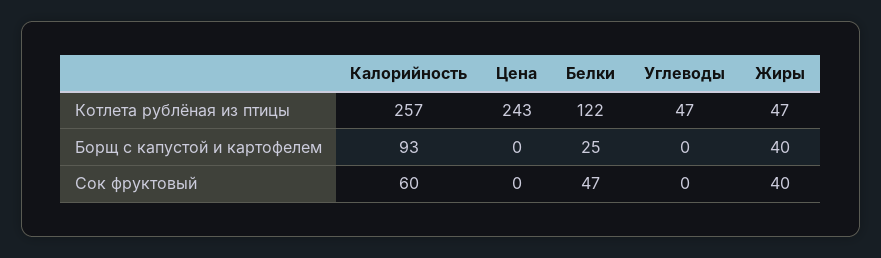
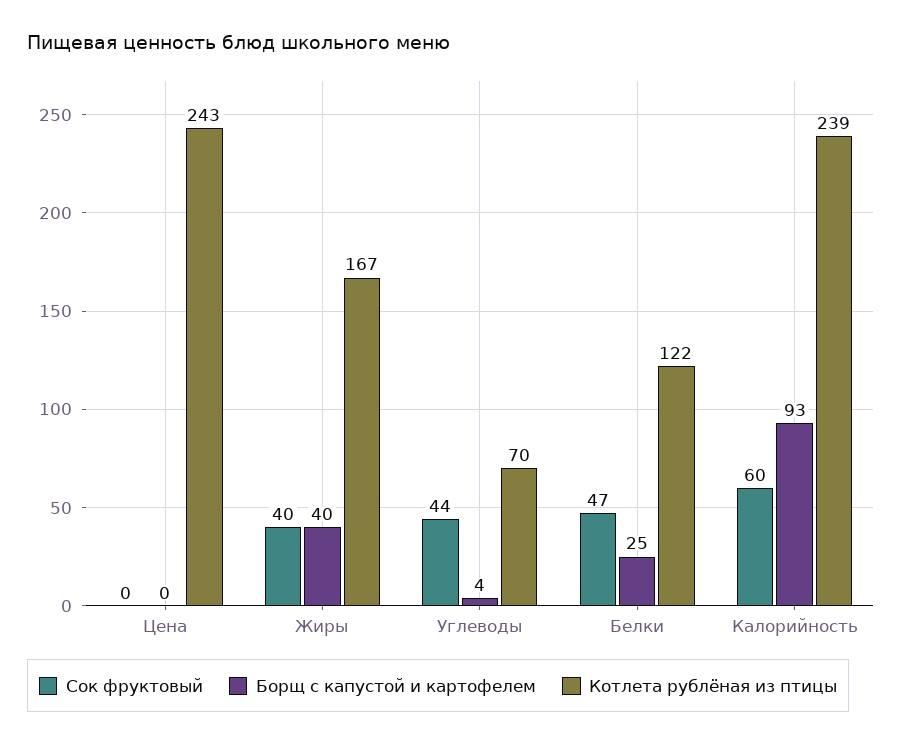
Котлета рублёная из птицы, Калорийность: 257 -> 239
Котлета рублёная из птицы, Углеводы: 47 -> 70
Котлета рублёная из птицы, Жиры: 47 -> 167
Борщ с капустой и картофелем, Углеводы: 0 -> 4
Сок фруктовый, Углеводы: 0 -> 44

